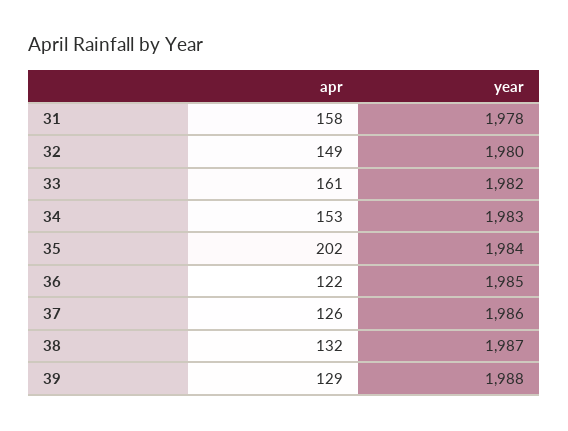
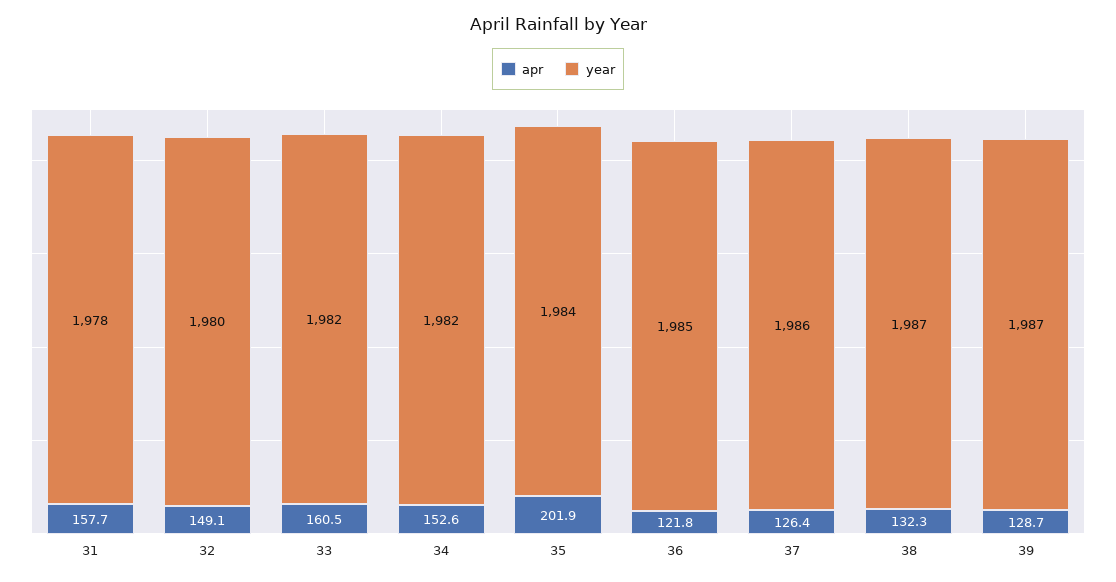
year, 34: 1983 -> 1982
year, 39: 1988 -> 1987

